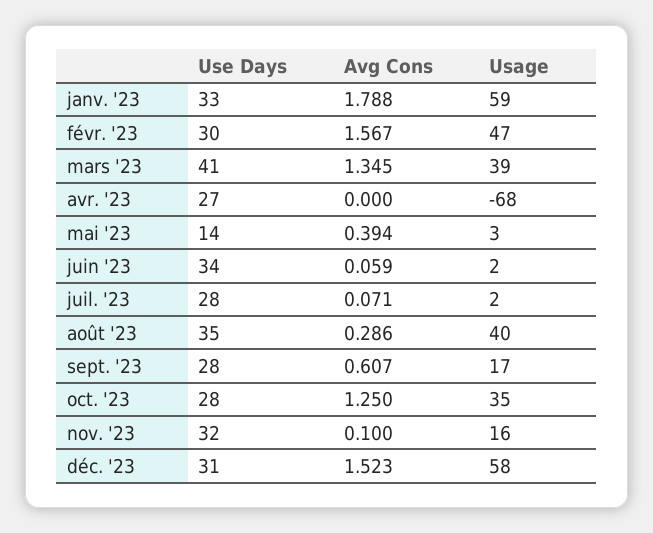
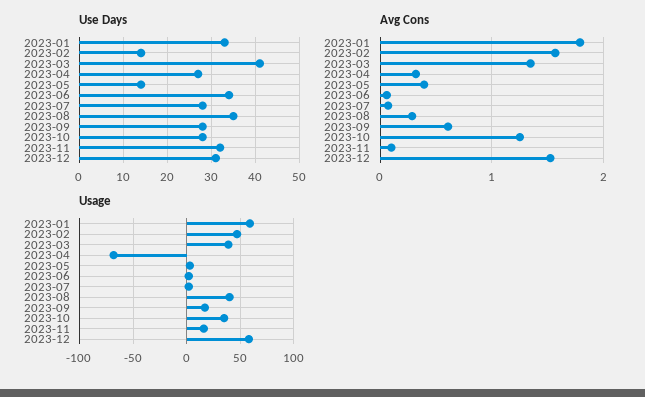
Use Days, févr. '23: 30 -> 15
Avg Cons, avr. '23: 0 -> 0.3

